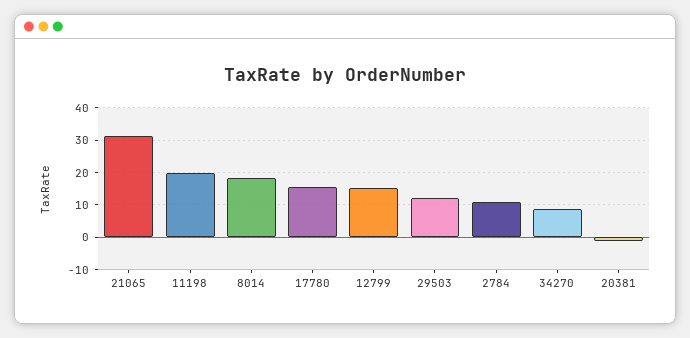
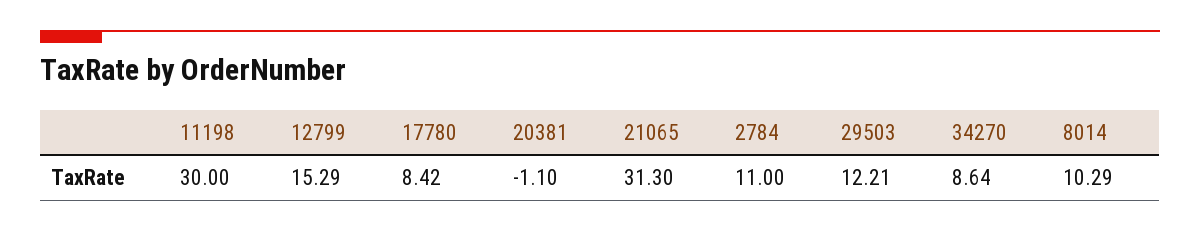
11198: 20 -> 30
8014: 18 -> 10.29
17780: 16 -> 8.42

